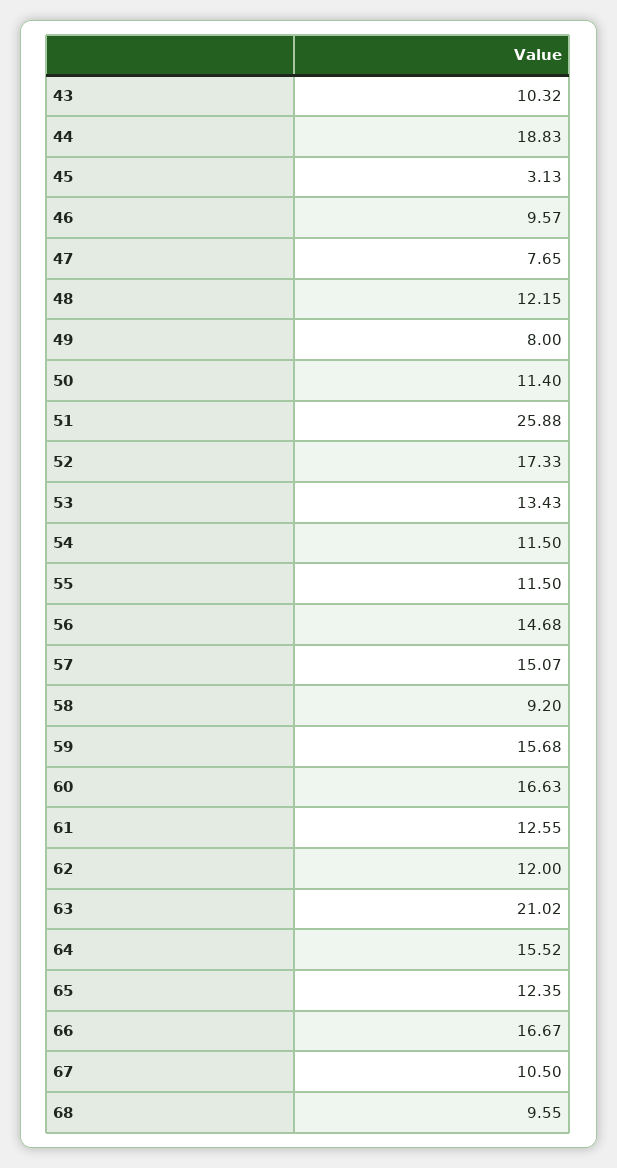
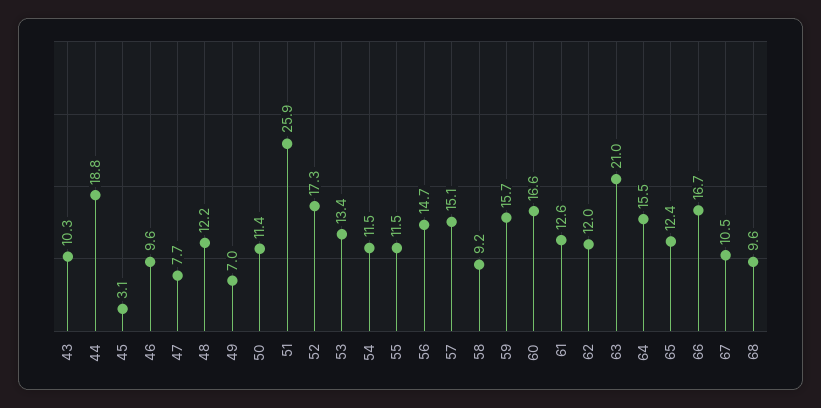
49: 8 -> 7

